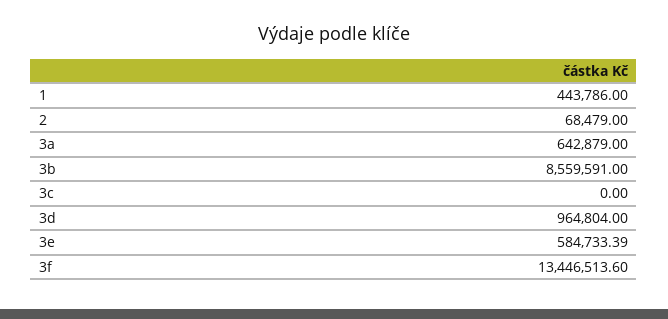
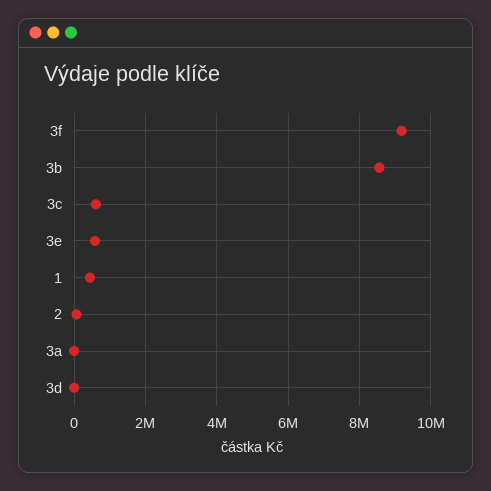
3a: 642879 -> 0
3c: 0 -> 600000
3d: 964804 -> 0
3f: 13446513.6 -> 9200000

